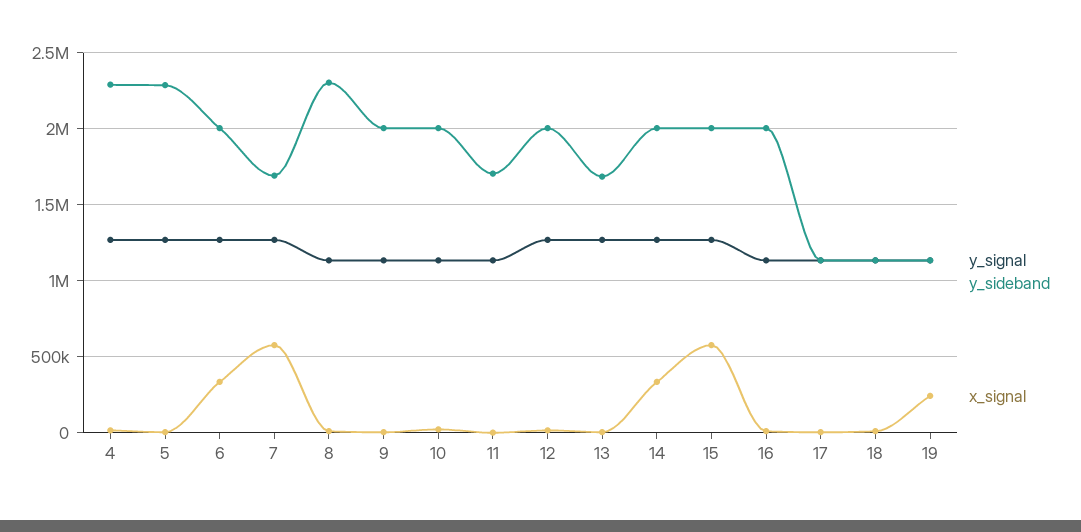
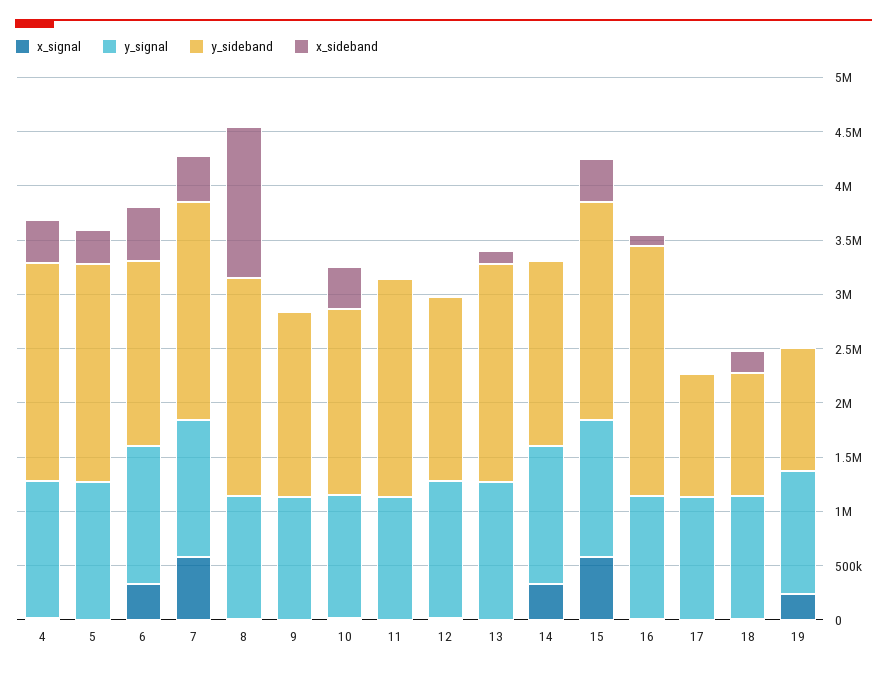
y_sideband, 4: 2300000 -> 2000000
y_sideband, 5: 2300000 -> 2000000
y_sideband, 6: 2000000 -> 1700000
y_sideband, 7: 1700000 -> 2000000
y_sideband, 8: 2300000 -> 2000000
y_sideband, 9: 2000000 -> 1700000
y_sideband, 10: 2000000 -> 1700000
y_sideband, 11: 1700000 -> 2000000
y_sideband, 12: 2000000 -> 1700000
y_sideband, 13: 1700000 -> 2000000
y_sideband, 14: 2000000 -> 1700000
y_sideband, 16: 2000000 -> 2300000
x_sideband, 4: none -> 400000
x_sideband, 5: none -> 300000
x_sideband, 6: none -> 500000
x_sideband, 7: none -> 400000
x_sideband, 8: none -> 1400000
x_sideband, 9: none -> 0
x_sideband, 10: none -> 400000
x_sideband, 11: none -> 0
x_sideband, 12: none -> 0
x_sideband, 13: none -> 100000
x_sideband, 14: none -> 0
x_sideband, 15: none -> 400000
x_sideband, 16: none -> 100000
x_sideband, 17: none -> 0
x_sideband, 18: none -> 200000
x_sideband, 19: none -> 0

